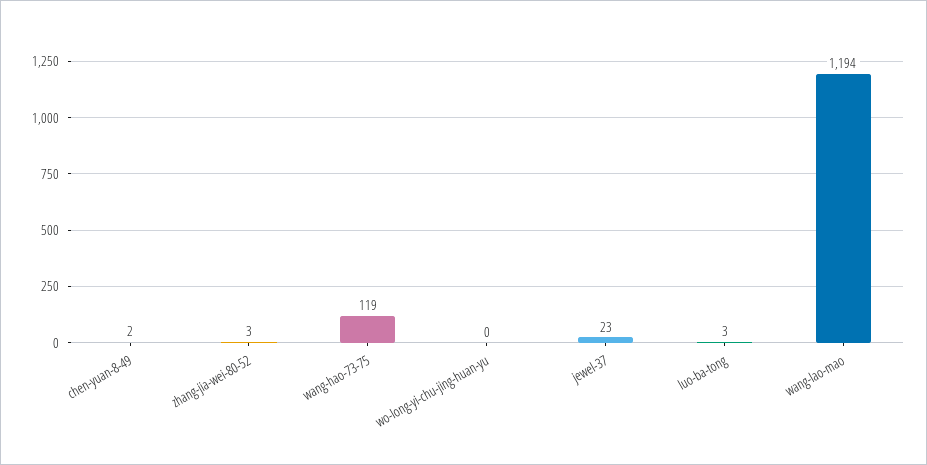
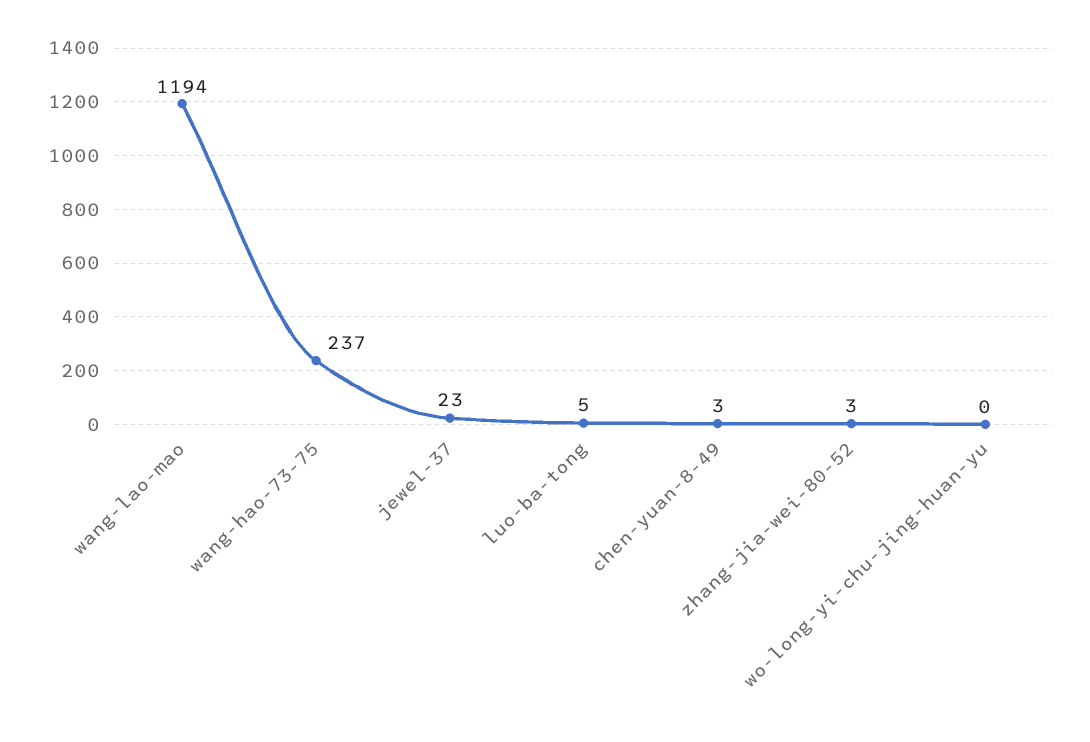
chen-yuan-8-49: 2 -> 3
wang-hao-73-75: 119 -> 237
luo-ba-tong: 3 -> 5

